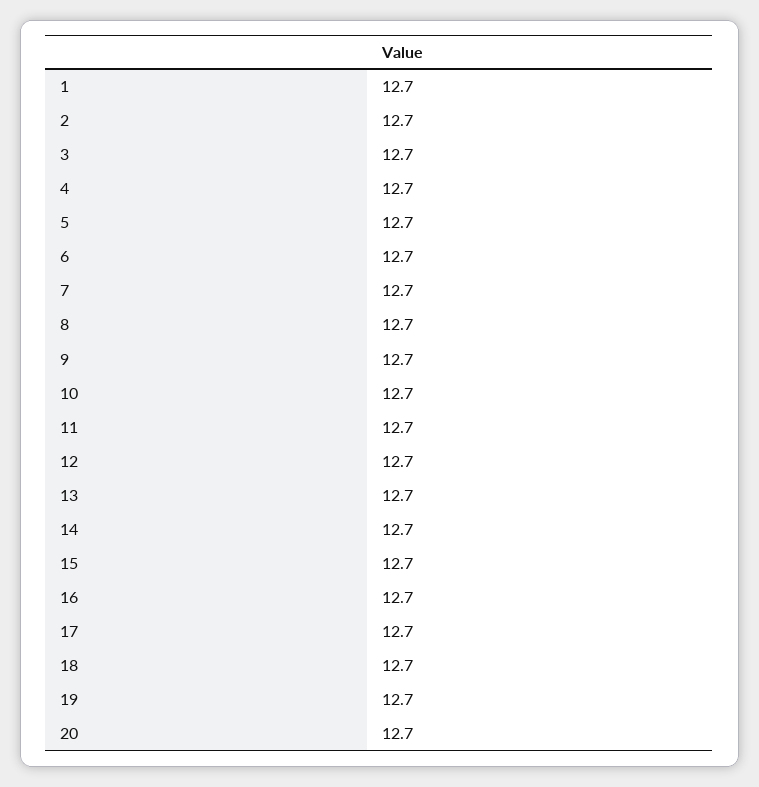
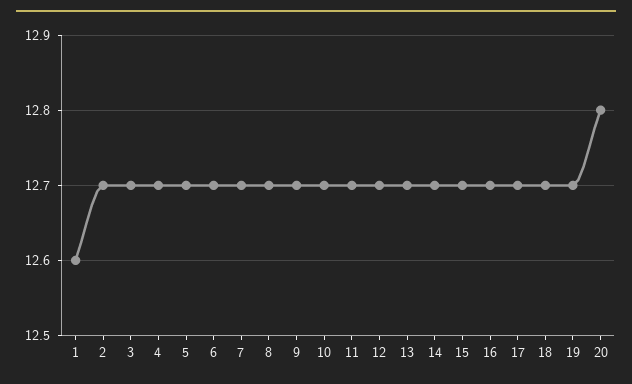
1: 12.7 -> 12.6
20: 12.7 -> 12.8

